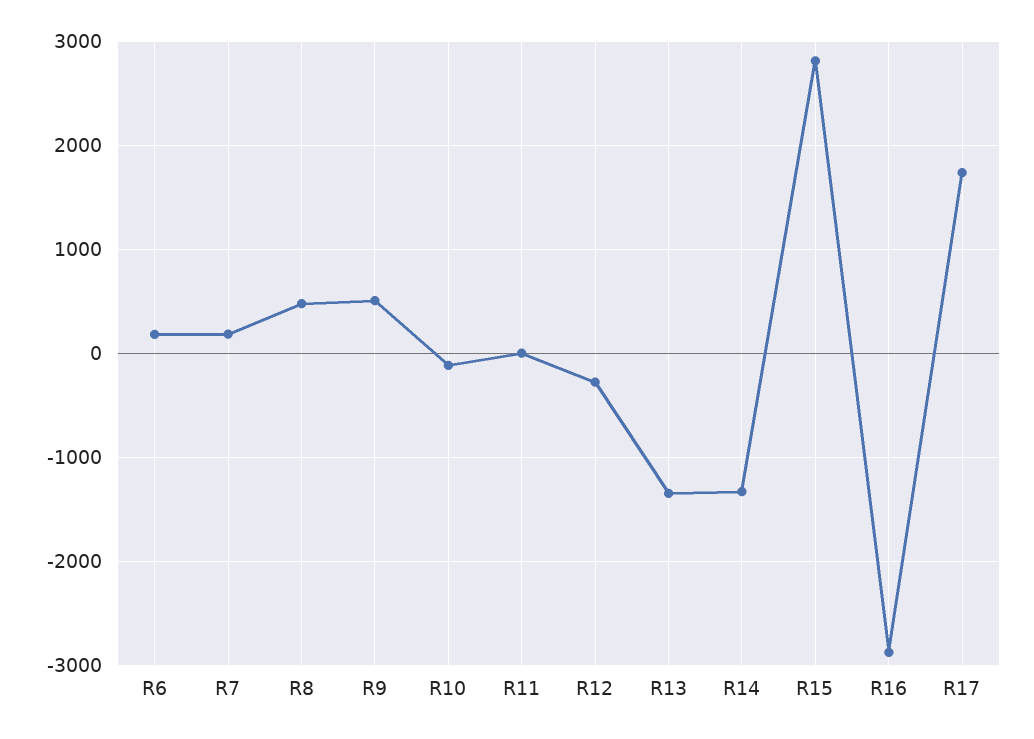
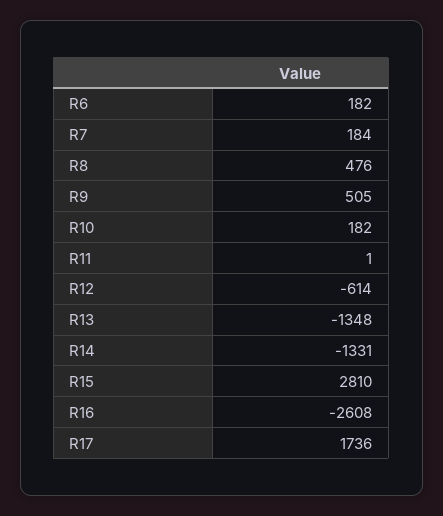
R10: -100 -> 182
R12: -300 -> -614
R16: -2900 -> -2608

